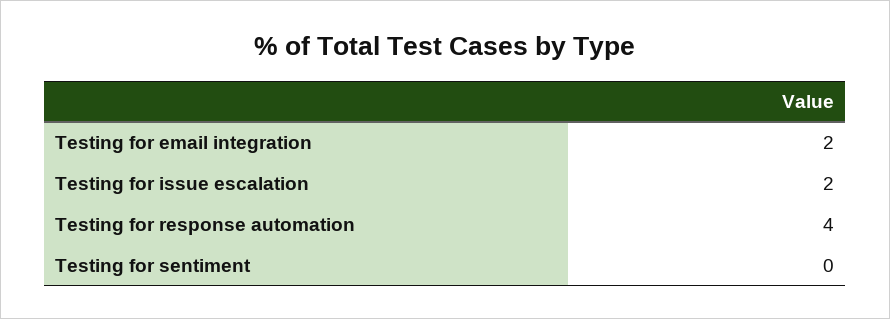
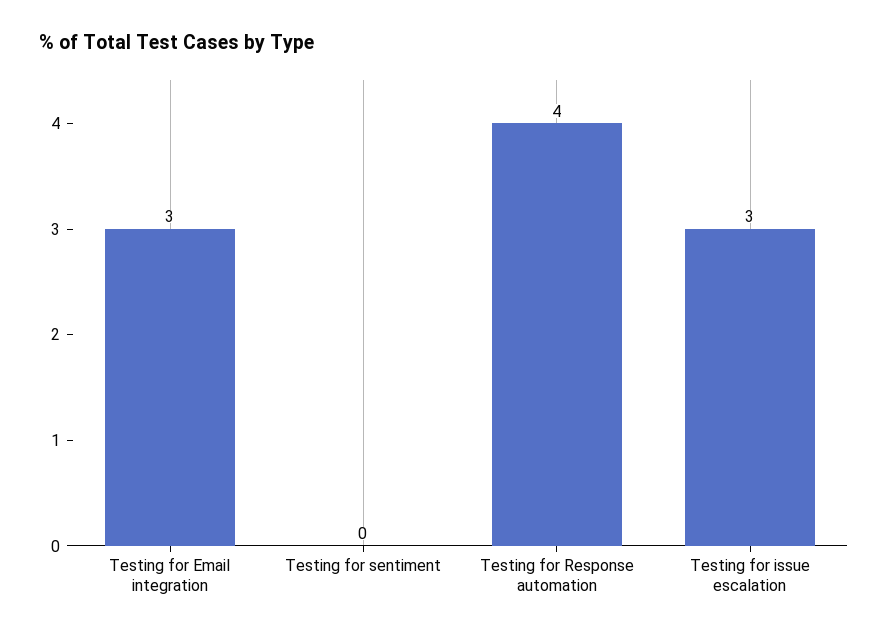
Testing for email integration: 2 -> 3
Testing for issue escalation: 2 -> 3

